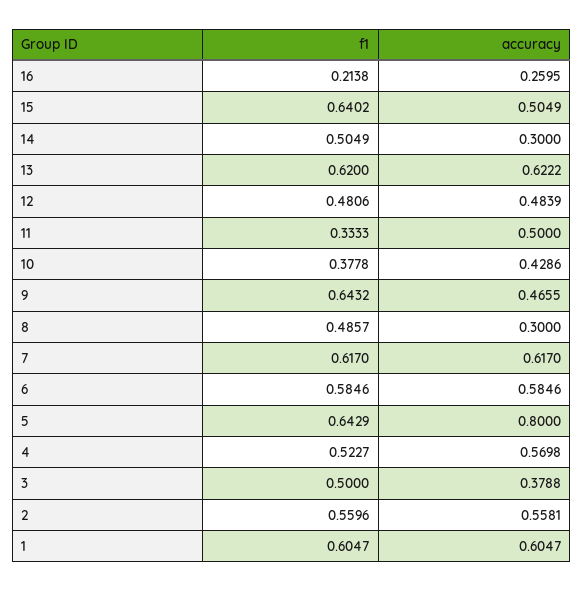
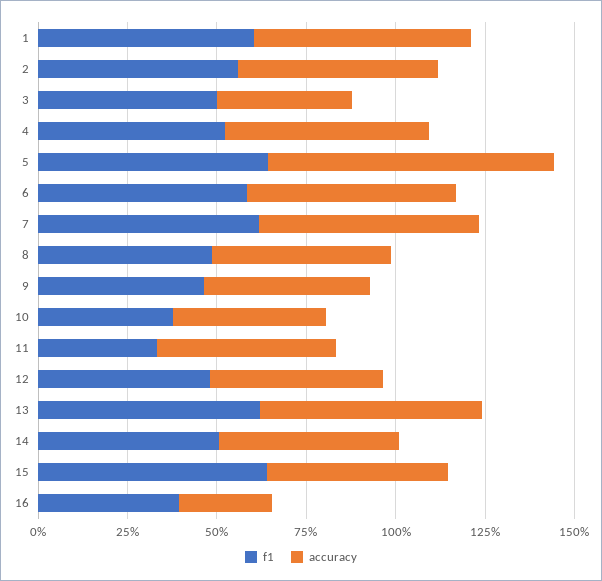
f1, 16: 0.2138 -> 0.4
accuracy, 14: 0.3 -> 0.5
f1, 9: 0.6432 -> 0.45
accuracy, 8: 0.3 -> 0.5

